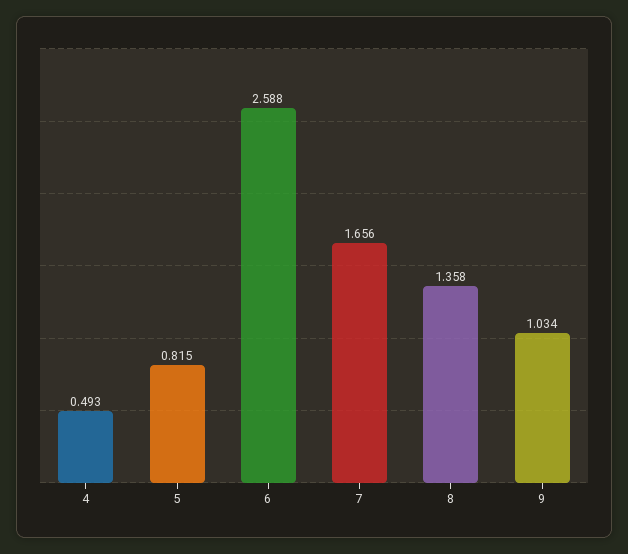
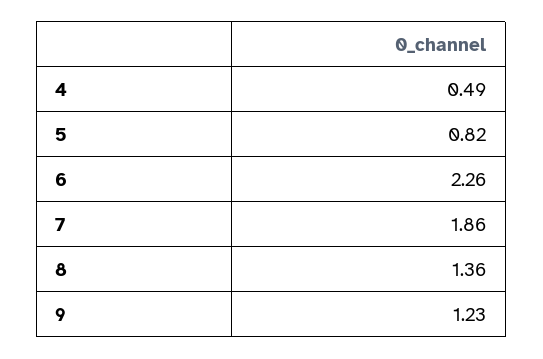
6: 2.588 -> 2.26
7: 1.656 -> 1.86
9: 1.034 -> 1.23

